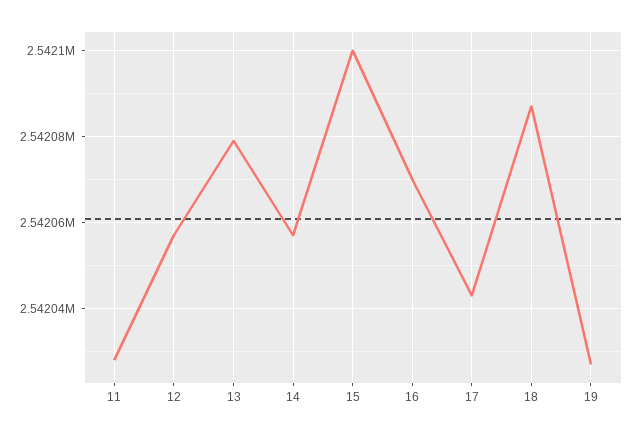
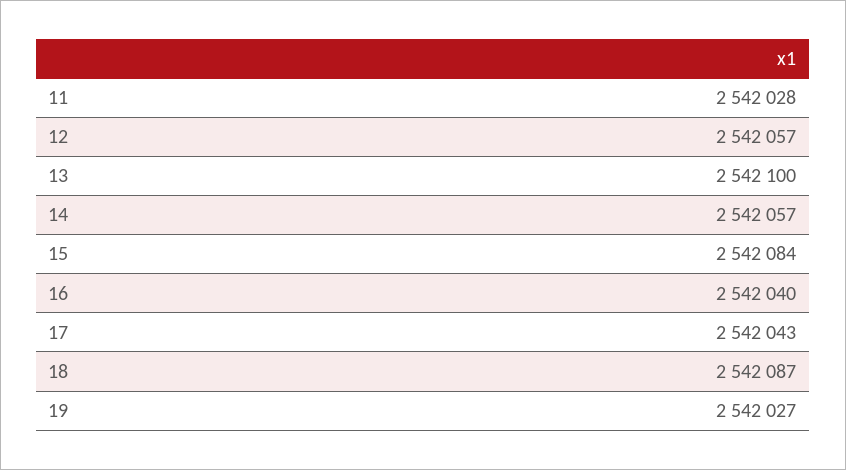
13: 2542080 -> 2542100
15: 2542100 -> 2542084
16: 2542070 -> 2542040

